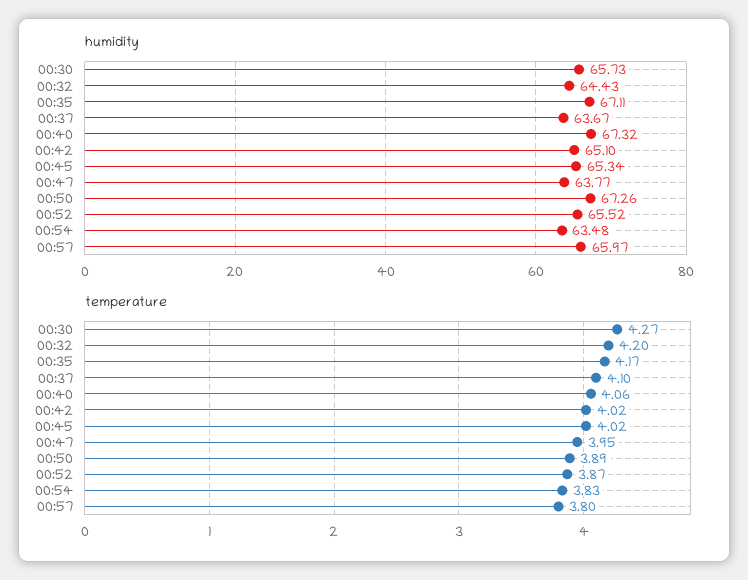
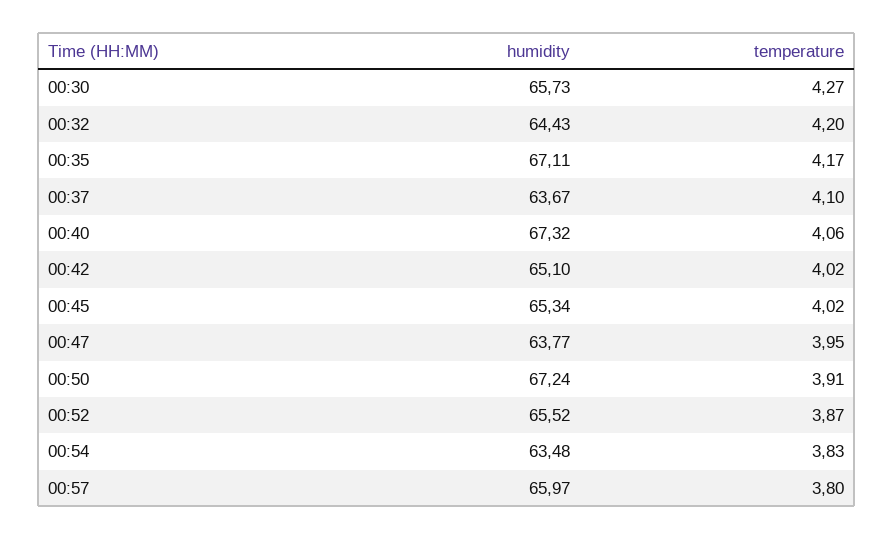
humidity, 00:50: 67.26 -> 67.24
temperature, 00:50: 3.89 -> 3.91

